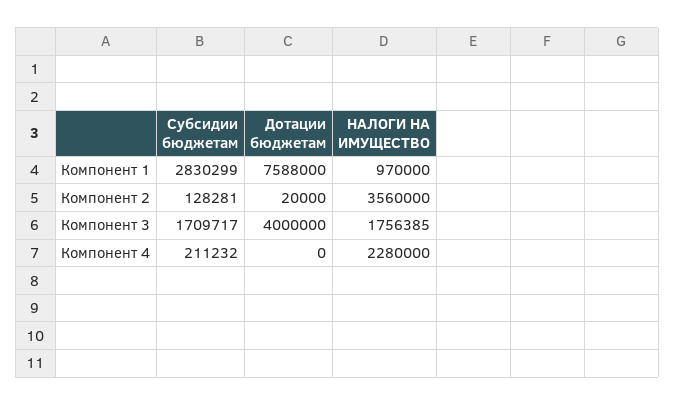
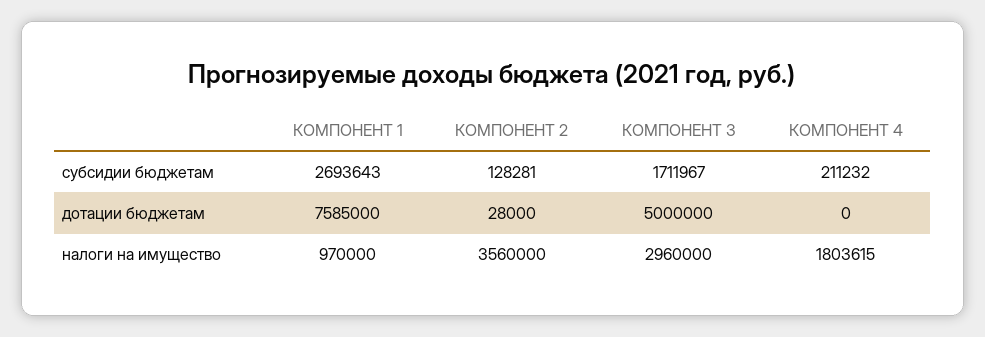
Субсидии бюджетам, Компонент 1: 2830299 -> 2693643
Дотации бюджетам, Компонент 1: 7588000 -> 7585000
Дотации бюджетам, Компонент 2: 20000 -> 28000
Субсидии бюджетам, Компонент 3: 1709717 -> 1711967
Дотации бюджетам, Компонент 3: 4000000 -> 5000000
НАЛОГИ НА ИМУЩЕСТВО, Компонент 3: 1756385 -> 2960000
НАЛОГИ НА ИМУЩЕСТВО, Компонент 4: 2280000 -> 1803615

